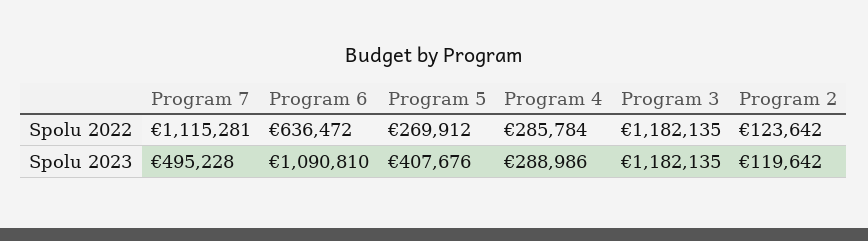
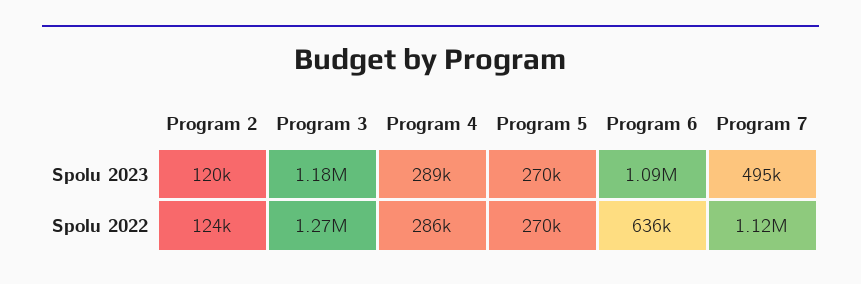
Program 3, Spolu 2022: 1182135 -> 1270000
Program 5, Spolu 2023: 407676 -> 270000

